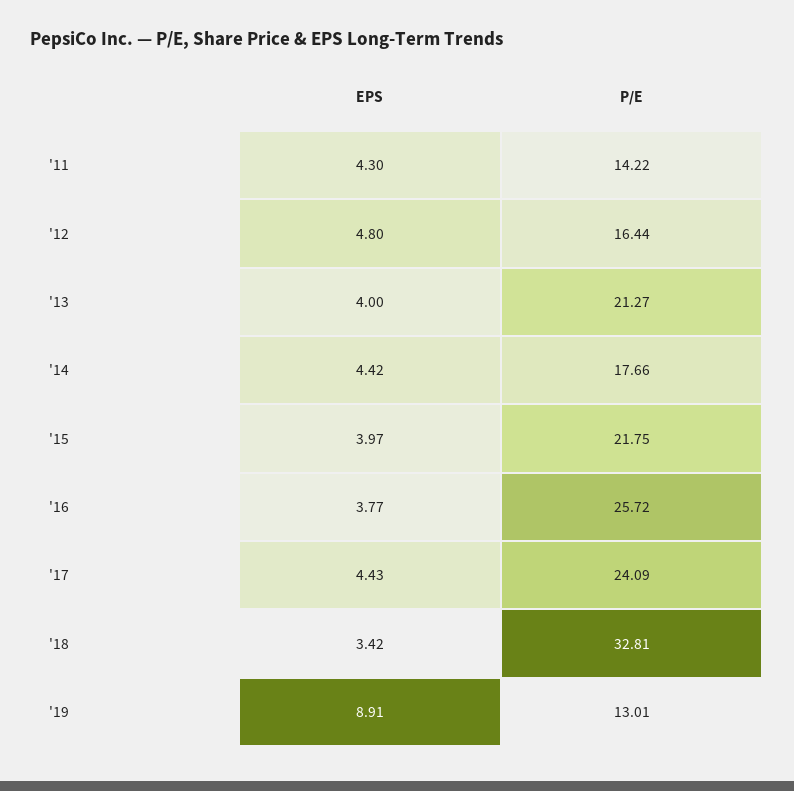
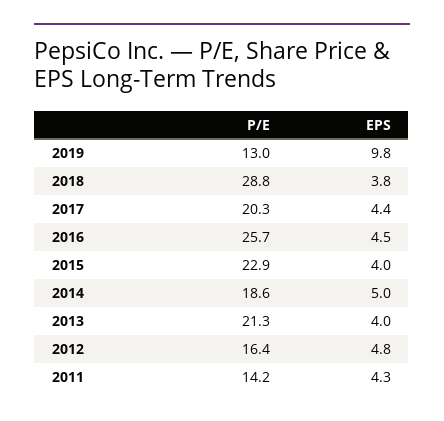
EPS, '14: 4.42 -> 5
P/E, '14: 17.66 -> 18.6
P/E, '15: 21.75 -> 22.9
EPS, '16: 3.77 -> 4.5
P/E, '17: 24.09 -> 20.3
EPS, '18: 3.42 -> 3.8
P/E, '18: 32.81 -> 28.8
EPS, '19: 8.91 -> 9.8

